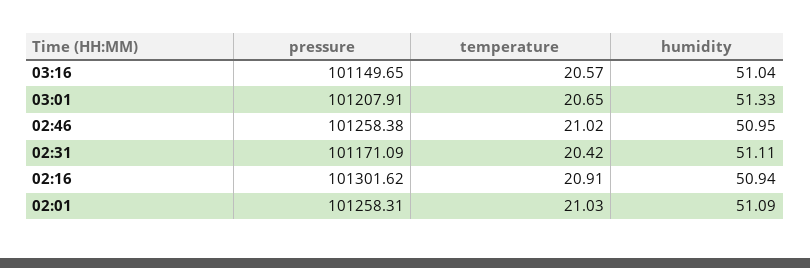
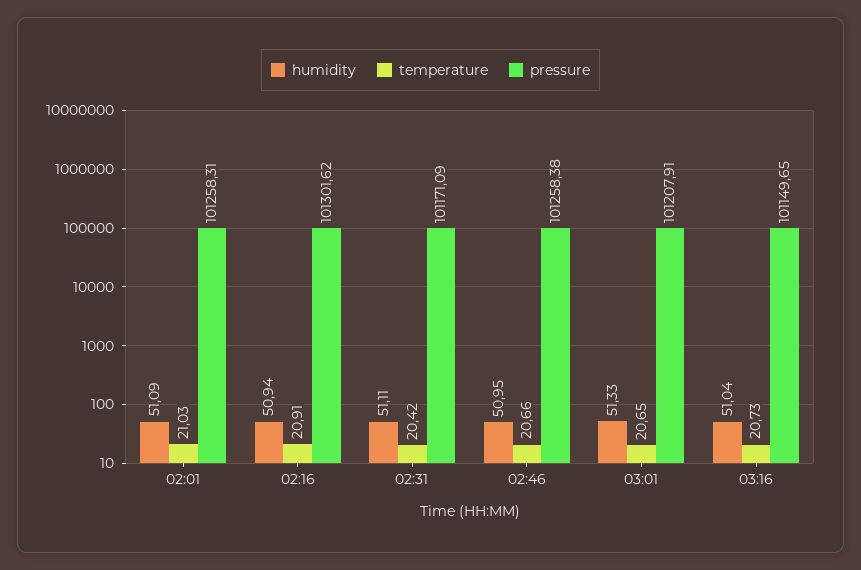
temperature, 03:16: 20.57 -> 20.73
temperature, 02:46: 21.02 -> 20.66

